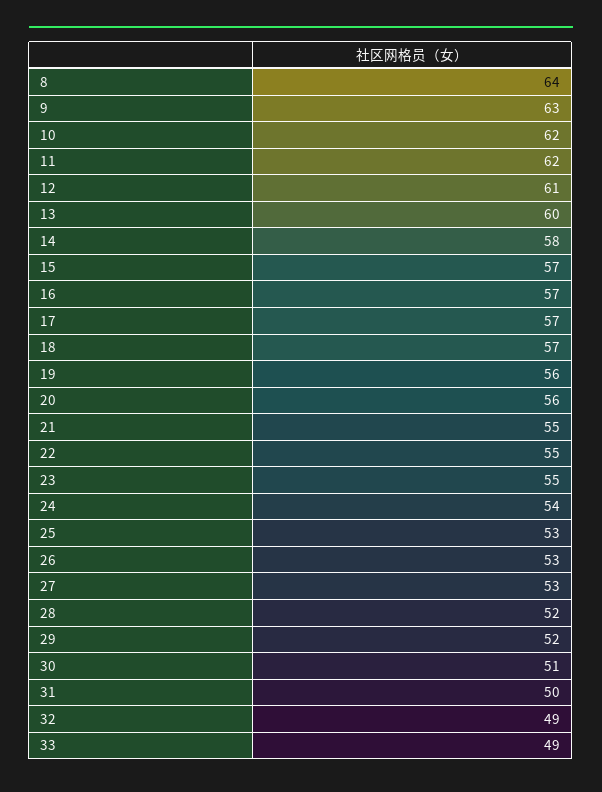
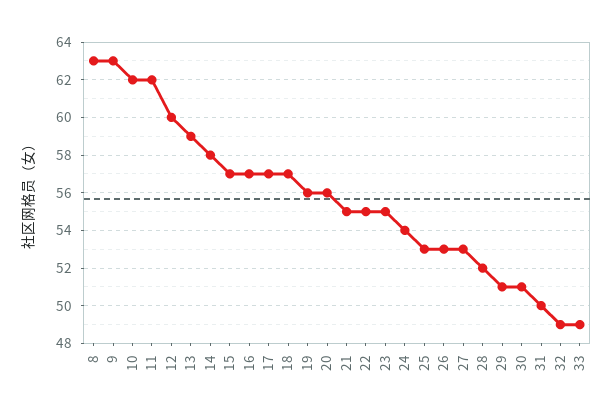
8: 64 -> 63
12: 61 -> 60
13: 60 -> 59
29: 52 -> 51

